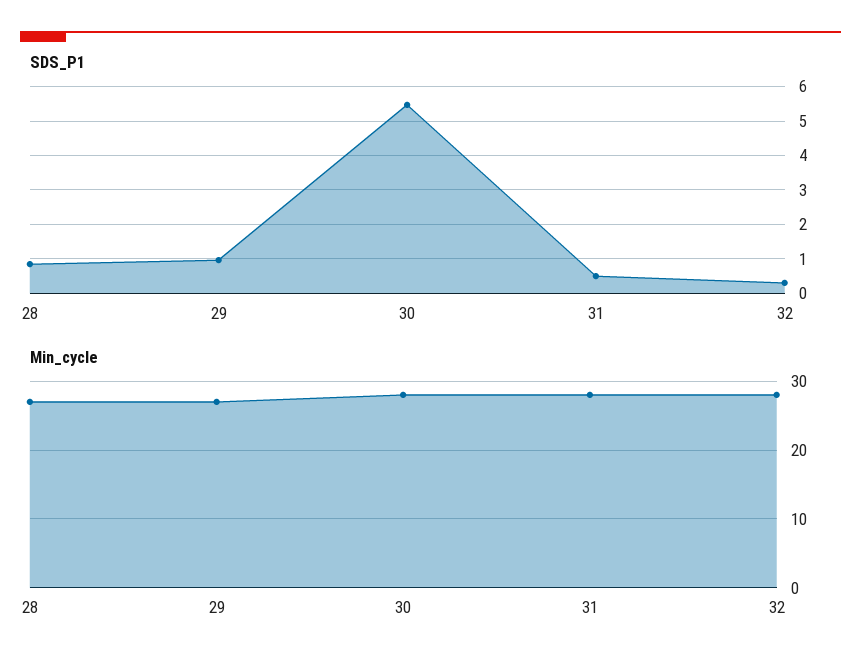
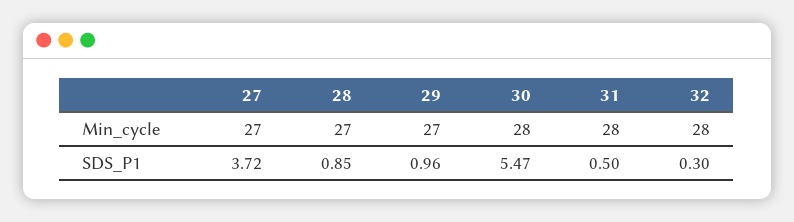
Min_cycle, 27: none -> 27
SDS_P1, 27: none -> 3.72

